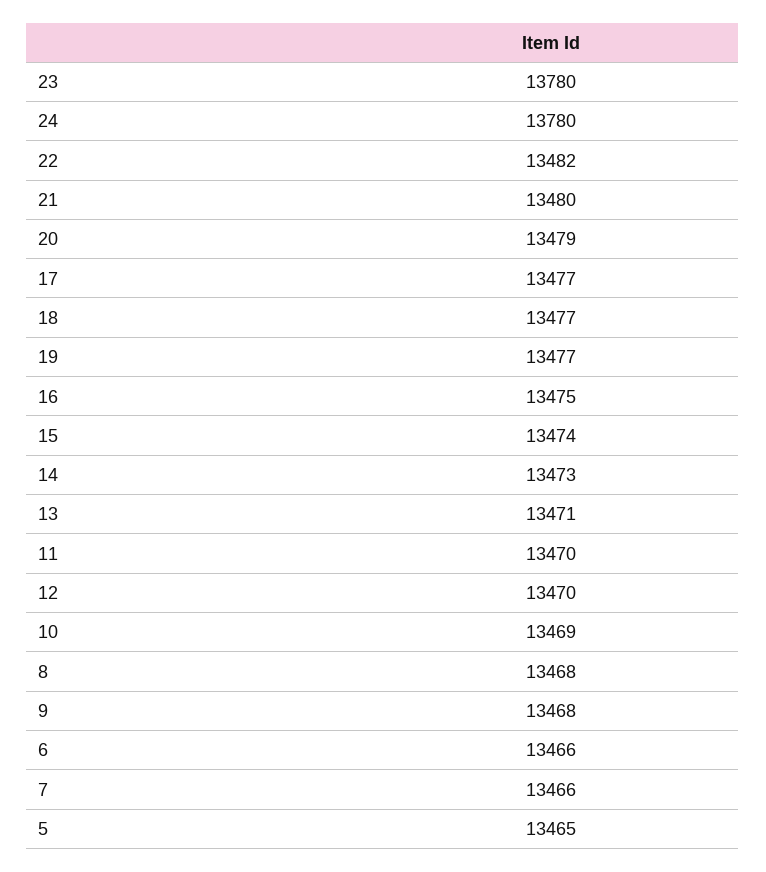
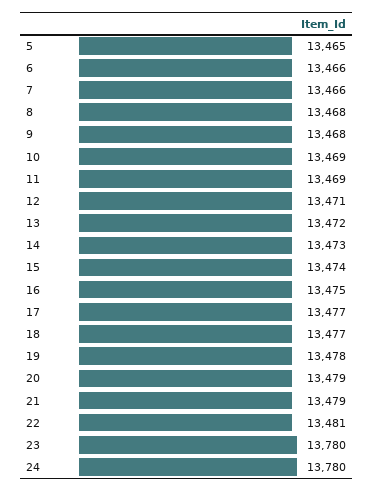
22: 13482 -> 13481
21: 13480 -> 13479
19: 13477 -> 13478
13: 13471 -> 13472
11: 13470 -> 13469
12: 13470 -> 13471

